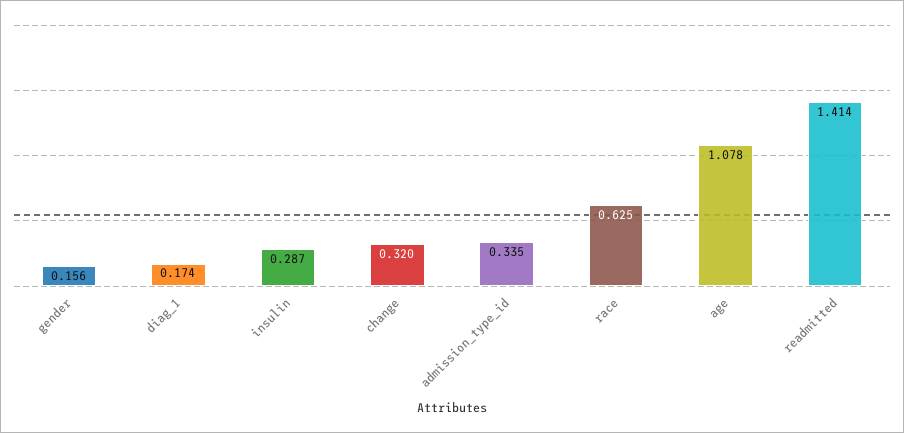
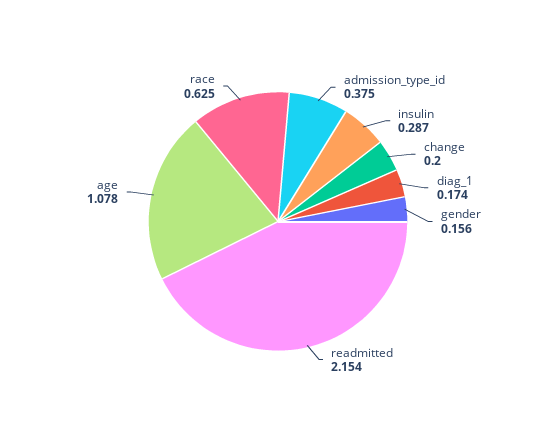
change: 0.32 -> 0.2
admission_type_id: 0.335 -> 0.375
readmitted: 1.414 -> 2.154

